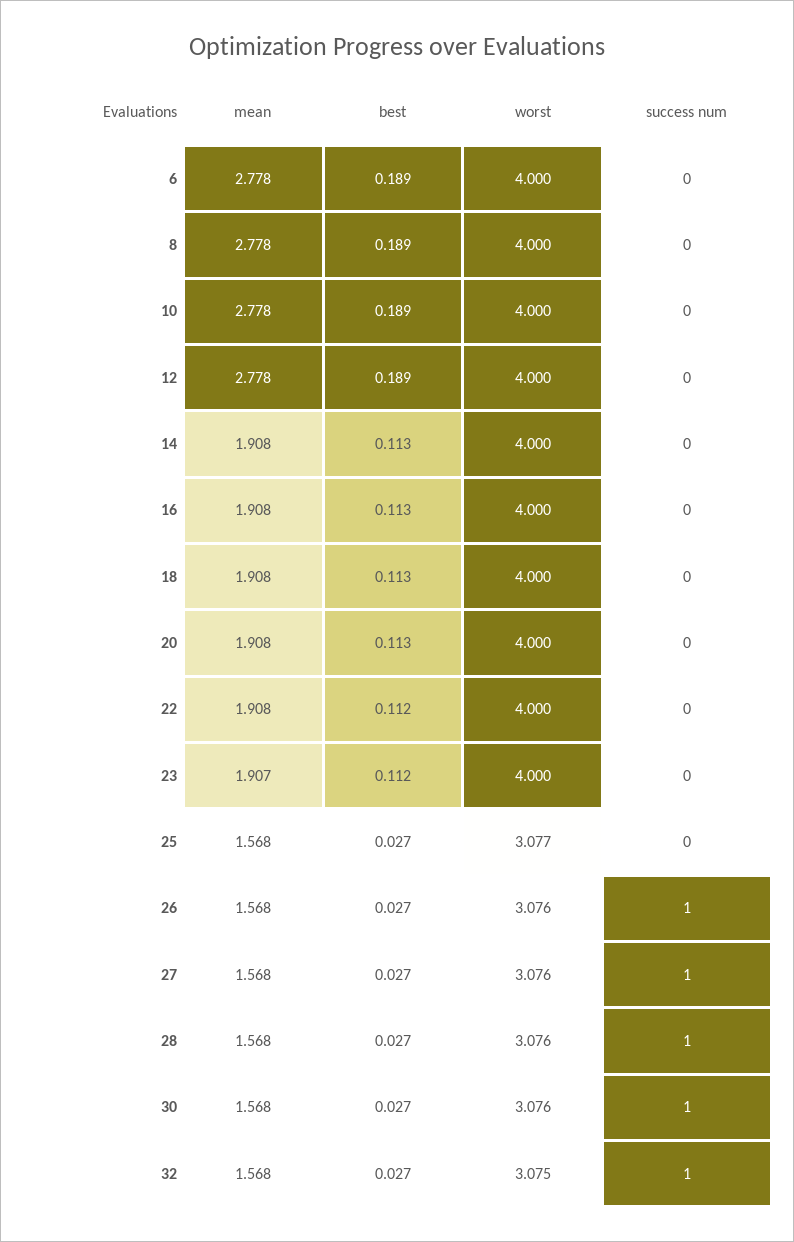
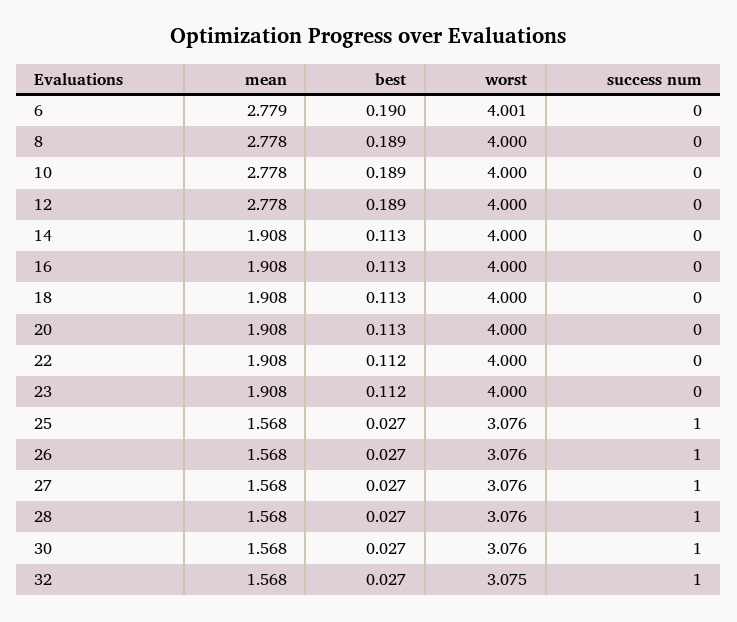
mean, 6: 2.778 -> 2.779
best, 6: 0.189 -> 0.19
worst, 6: 4 -> 4.001
mean, 23: 1.907 -> 1.908
worst, 25: 3.077 -> 3.076
success num, 25: 0 -> 1

